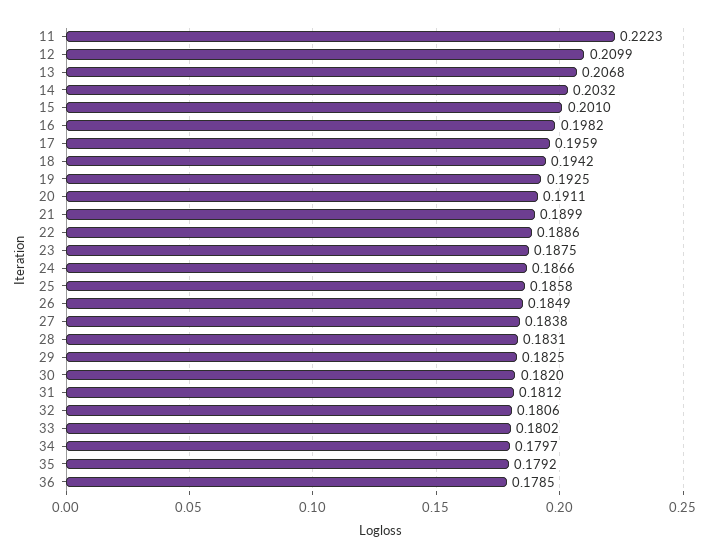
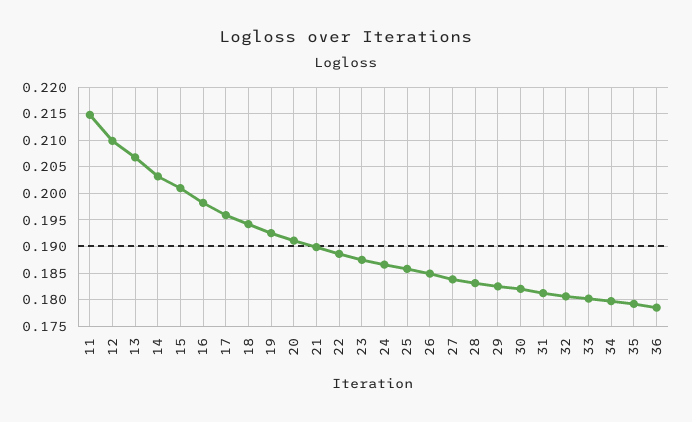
11: 0.2223 -> 0.215

